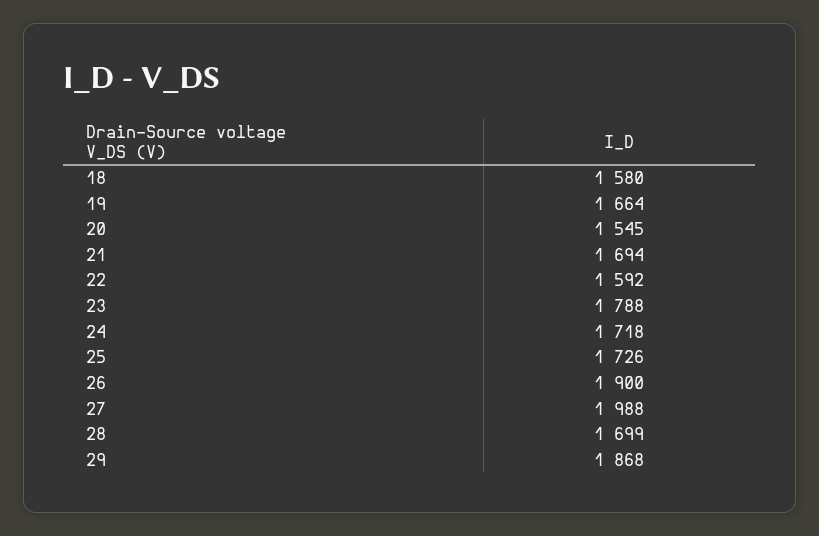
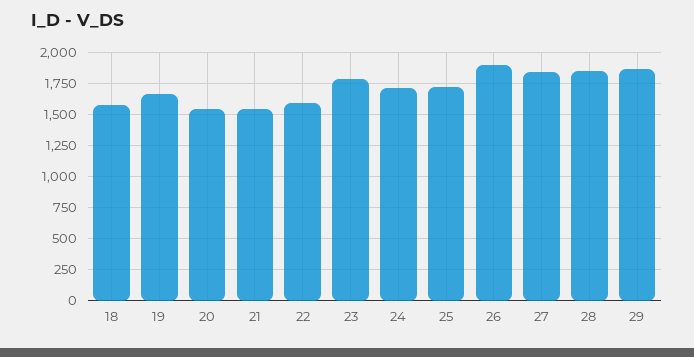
21: 1694 -> 1550
27: 1988 -> 1850
28: 1699 -> 1850

